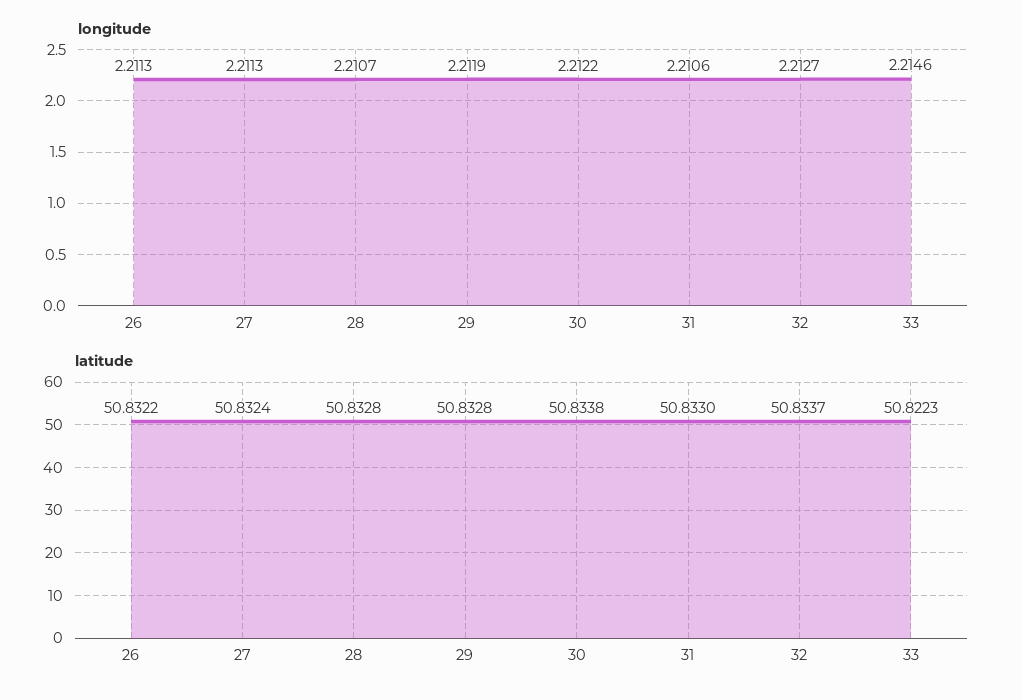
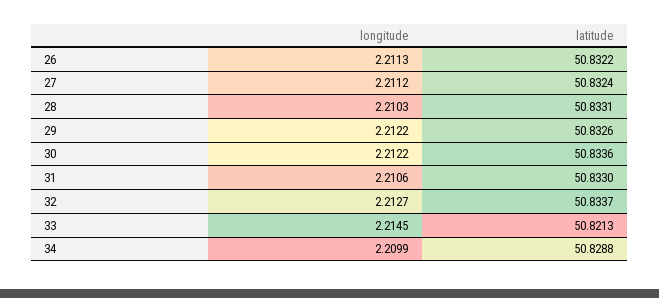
longitude, 27: 2.2113 -> 2.2112
longitude, 28: 2.2107 -> 2.2103
longitude, 29: 2.2119 -> 2.2122
longitude, 33: 2.2146 -> 2.2145
latitude, 28: 50.8328 -> 50.8331
latitude, 29: 50.8328 -> 50.8326
latitude, 30: 50.8338 -> 50.8336
latitude, 33: 50.8223 -> 50.8213
longitude, 34: none -> 2.2099
latitude, 34: none -> 50.8288

